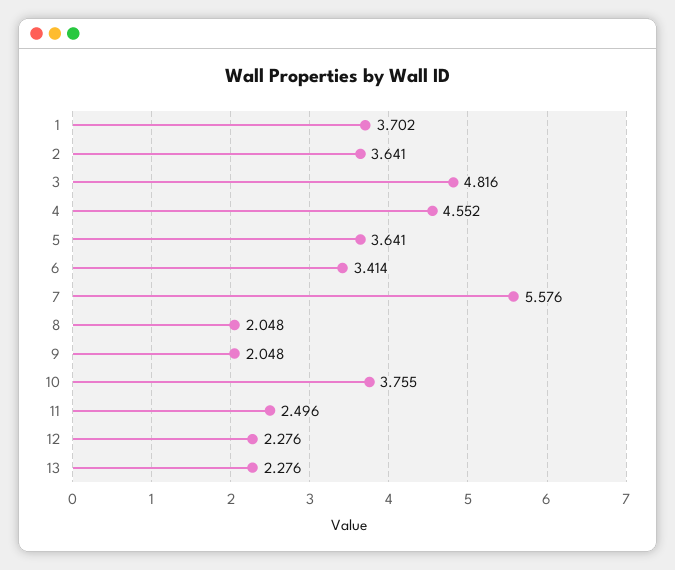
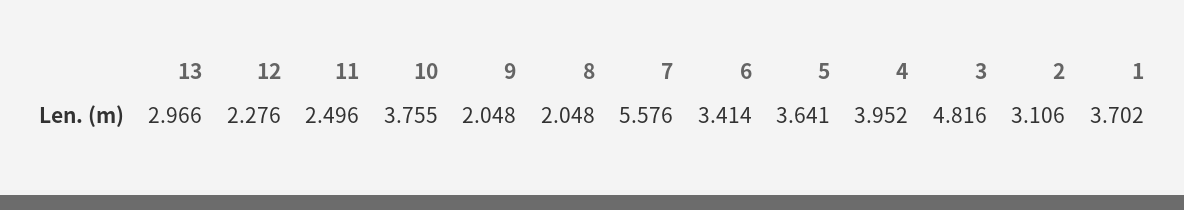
2: 3.641 -> 3.106
4: 4.552 -> 3.952
13: 2.276 -> 2.966

